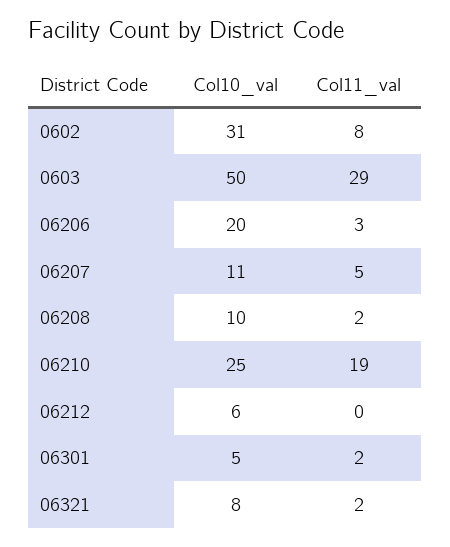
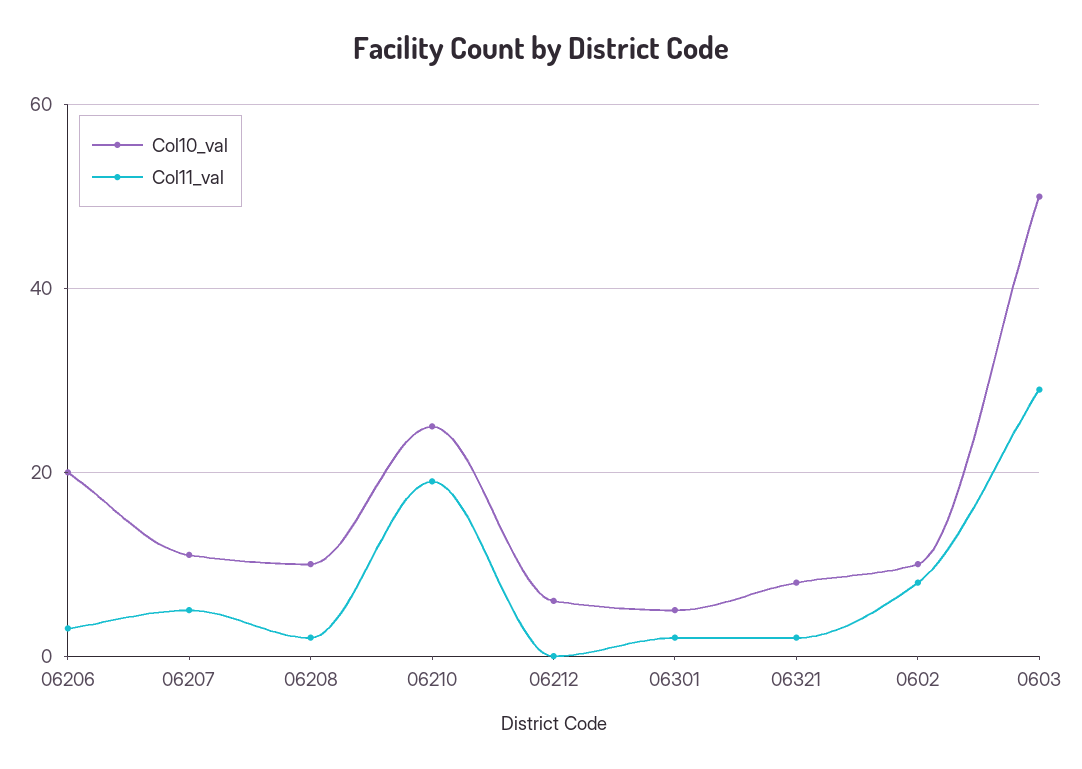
Col10_val, 0602: 31 -> 10

